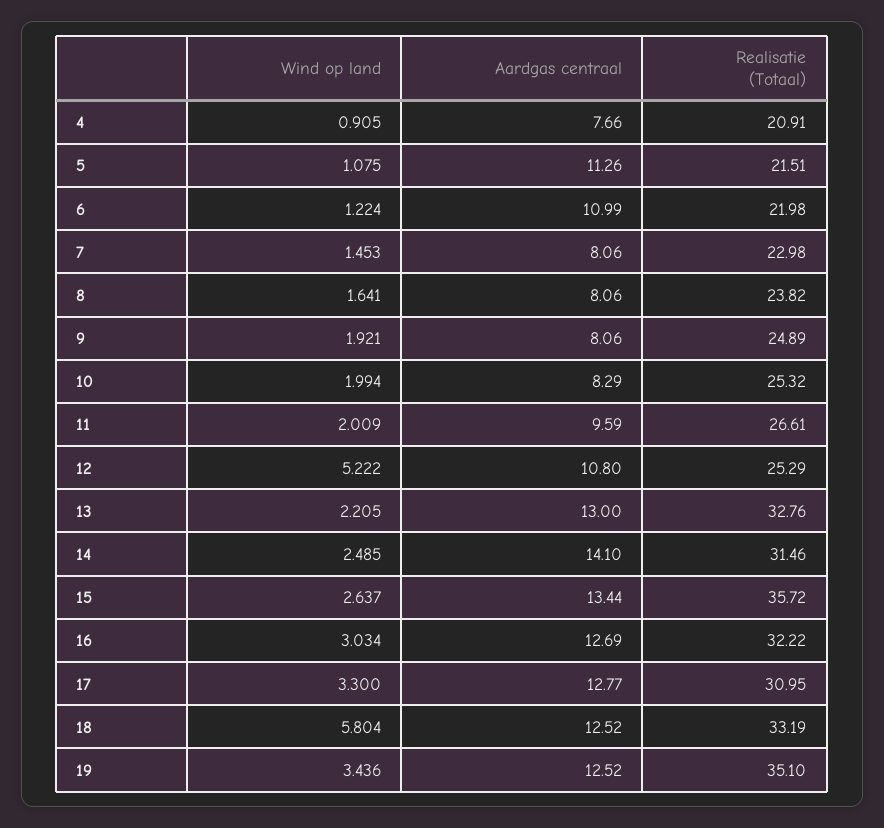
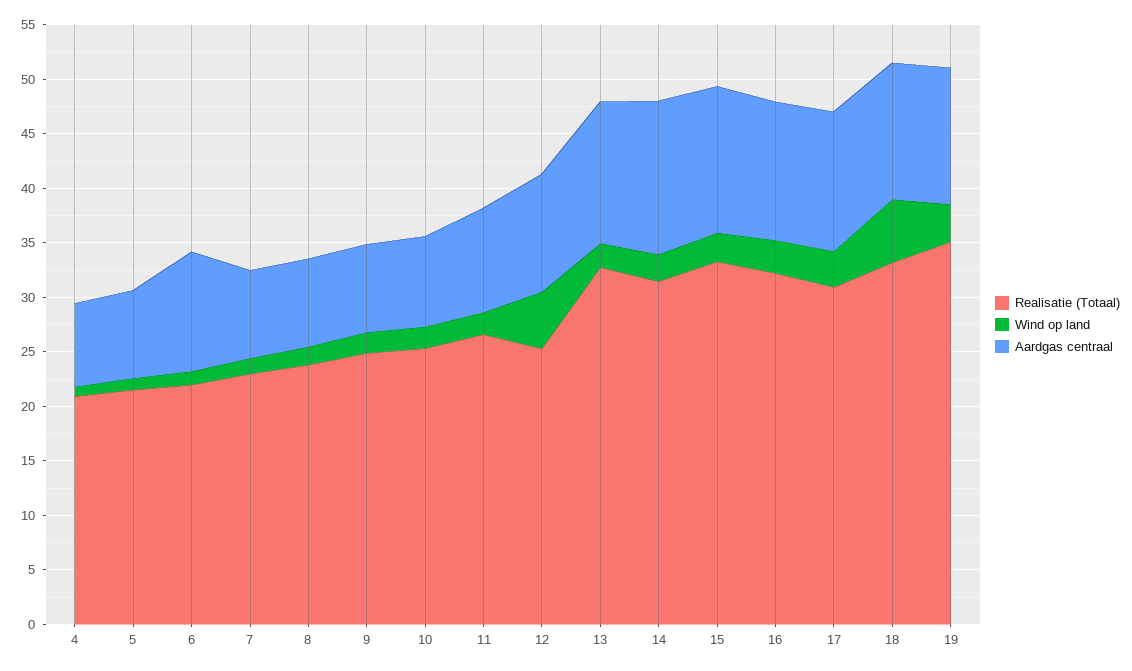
Aardgas centraal, 5: 11.26 -> 8
Realisatie (Totaal), 15: 35.72 -> 33

